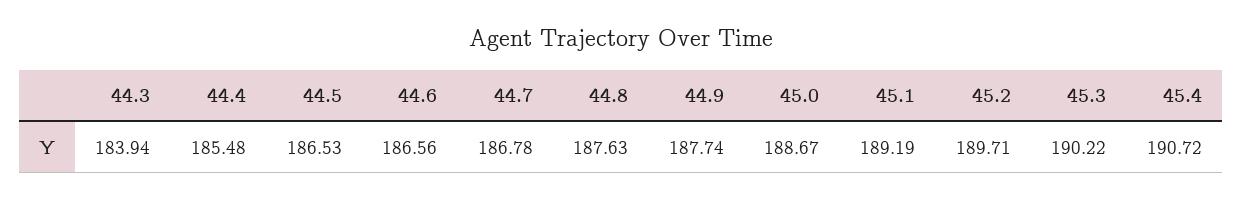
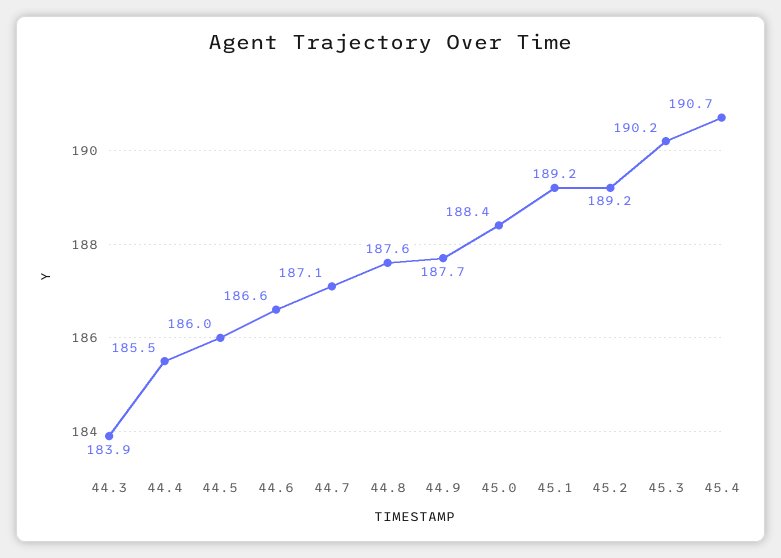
44.5: 186.53 -> 186
44.7: 186.78 -> 187.1
45.0: 188.67 -> 188.4
45.2: 189.71 -> 189.2

